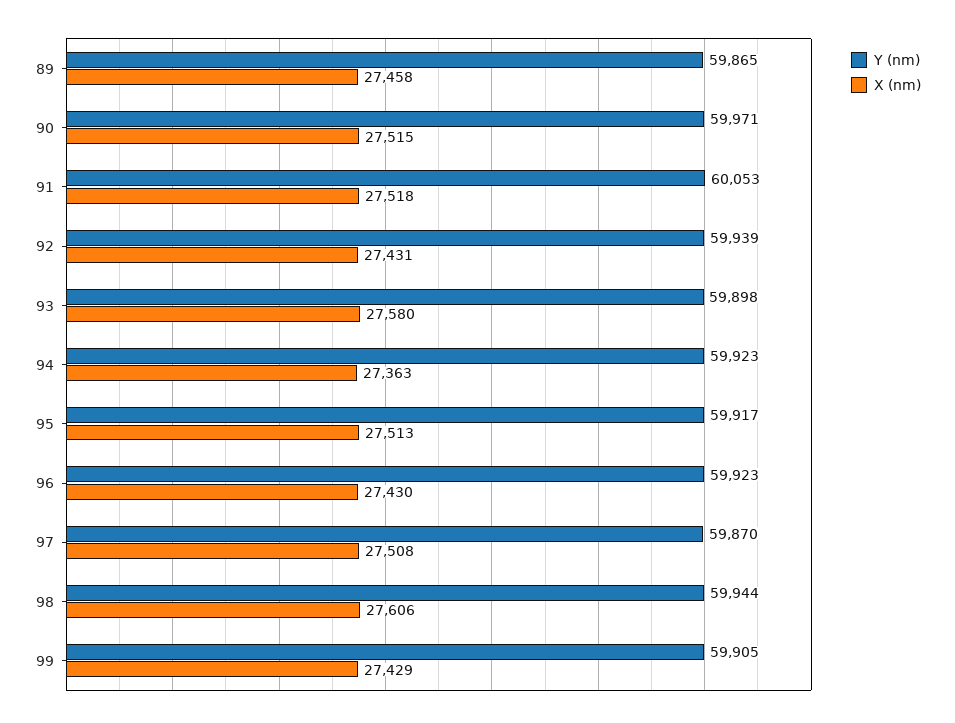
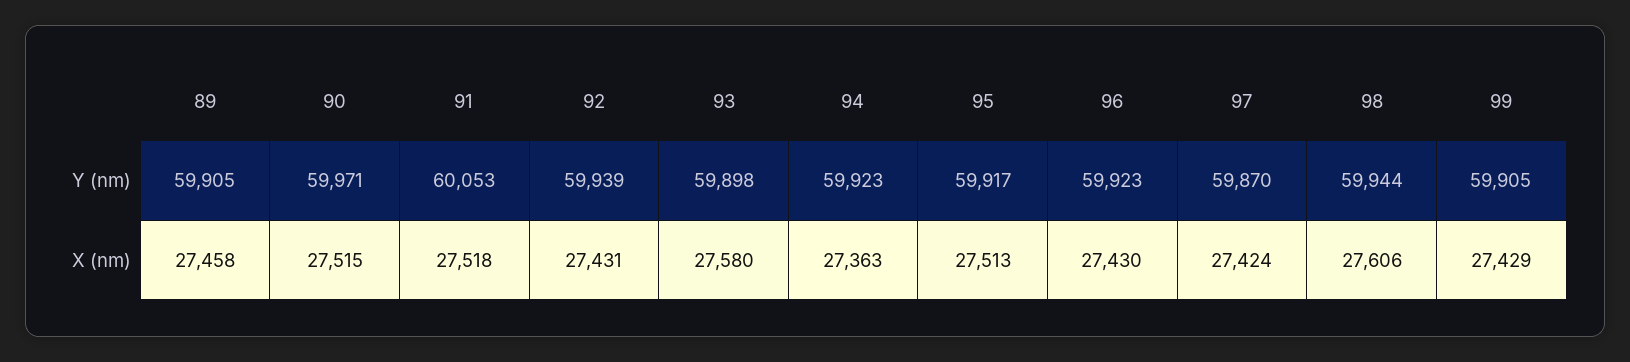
Y (nm), 89: 59865 -> 59905
X (nm), 97: 27508 -> 27424

